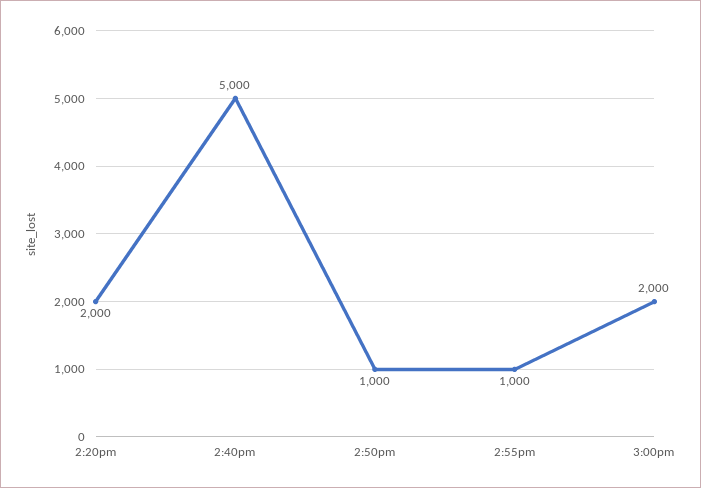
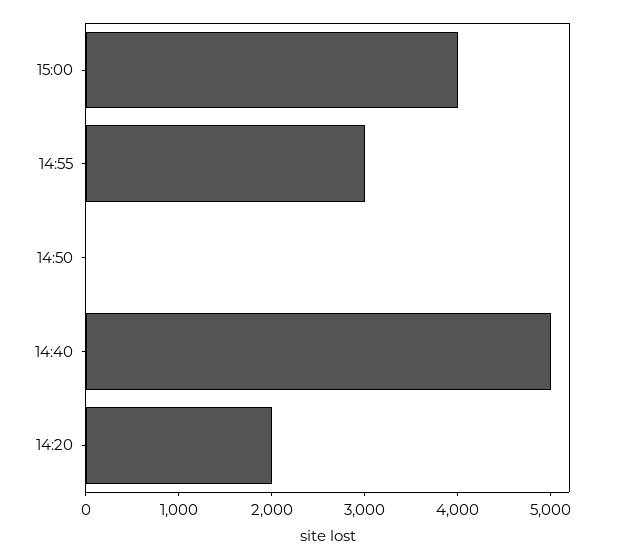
2:50pm: 1000 -> 0
2:55pm: 1000 -> 3000
3:00pm: 2000 -> 4000

